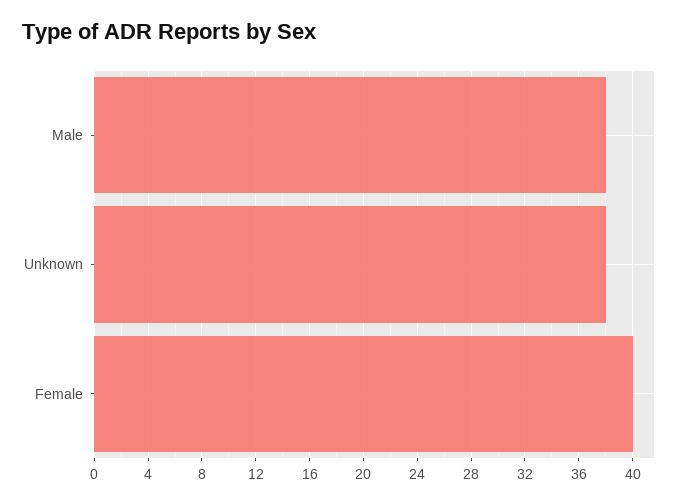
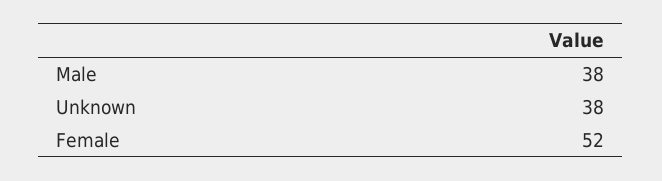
Female: 40 -> 52

